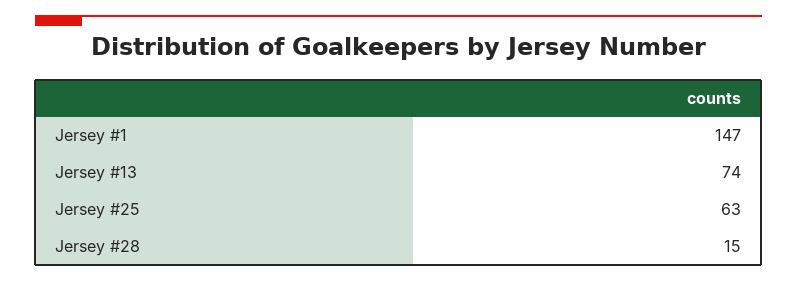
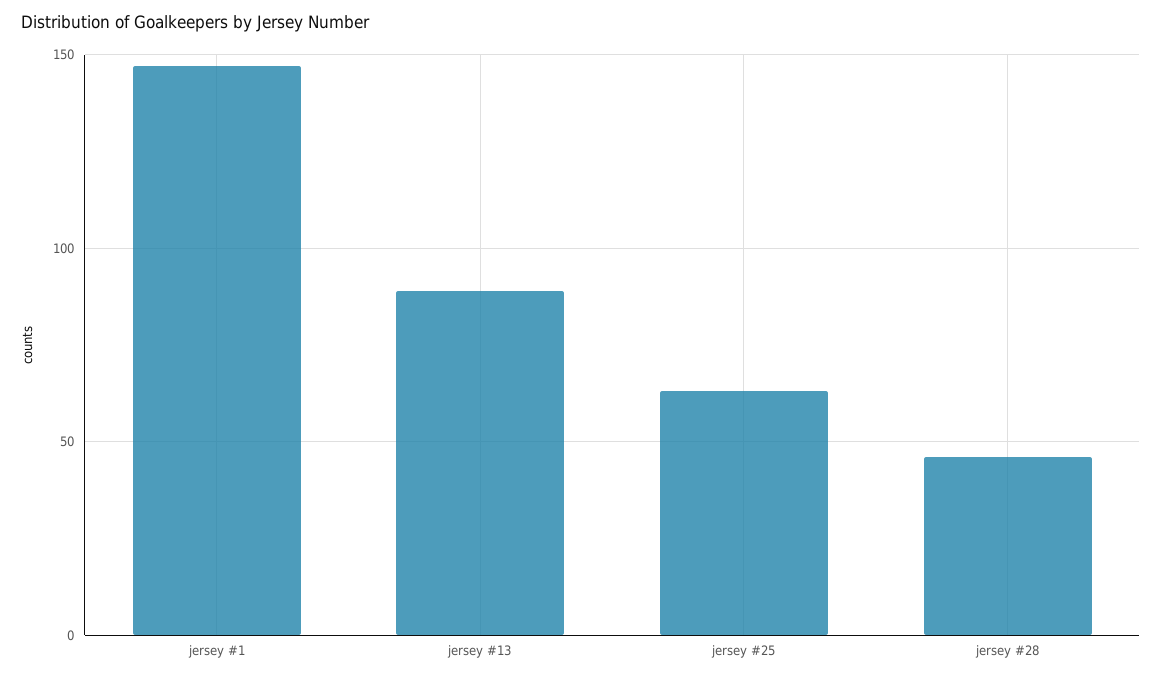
Jersey #13: 74 -> 90
Jersey #28: 15 -> 45

